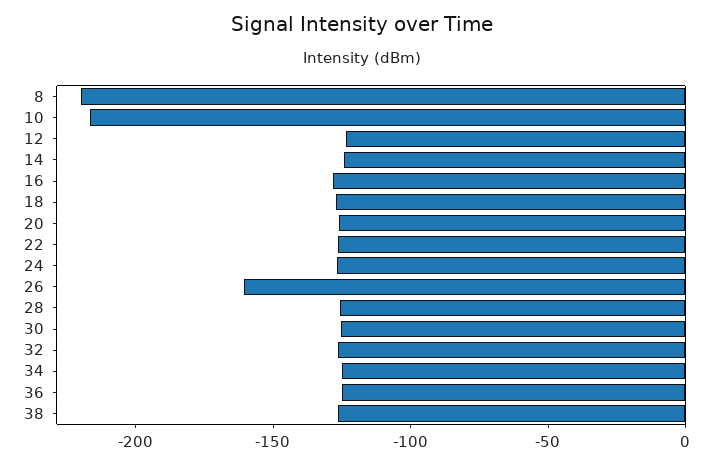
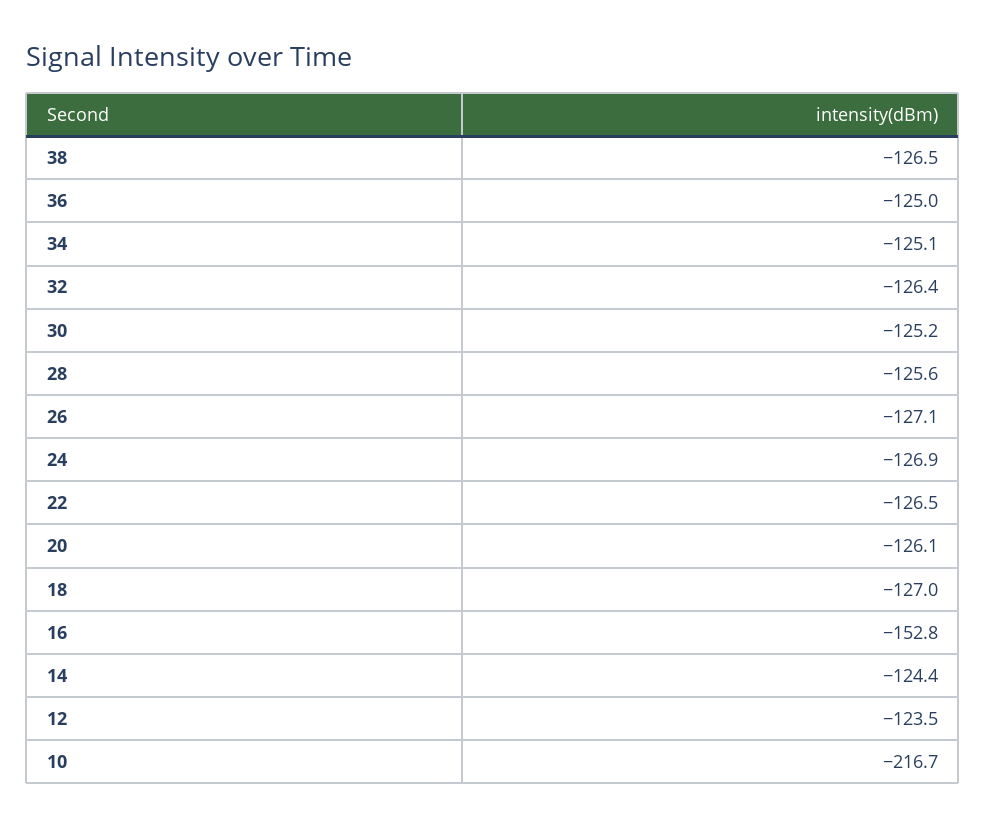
8: -220 -> none
16: -130 -> -152.8
26: -160 -> -127.1

